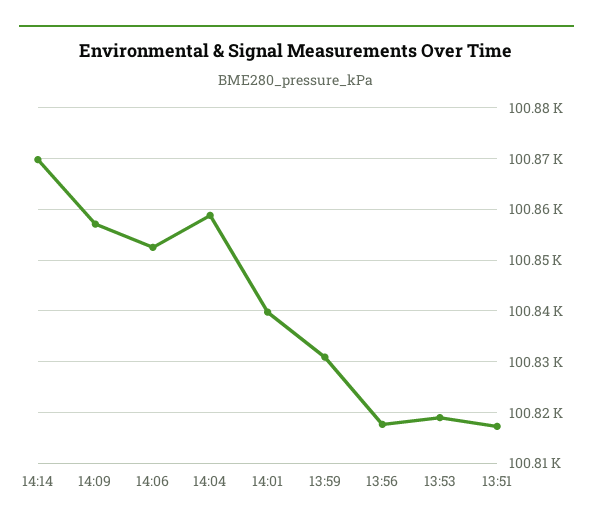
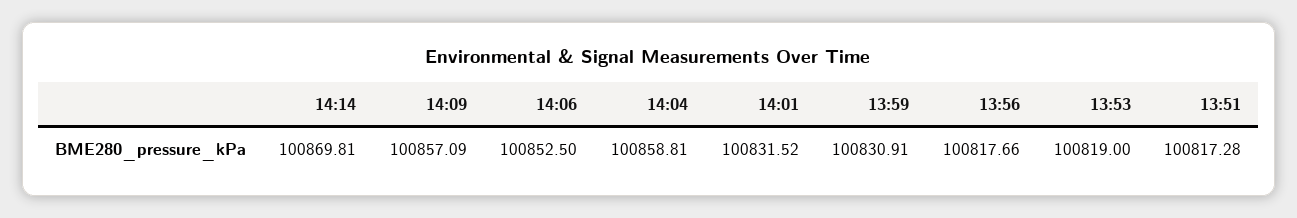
14:01: 100840 -> 100831.52

